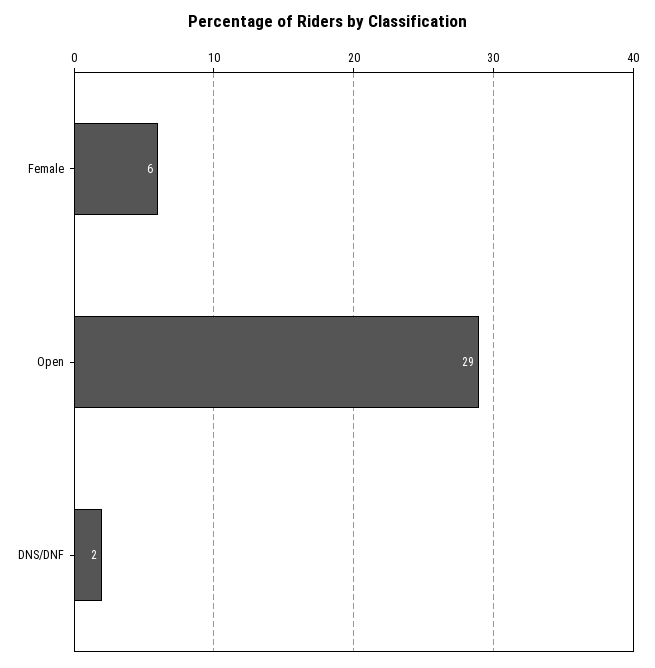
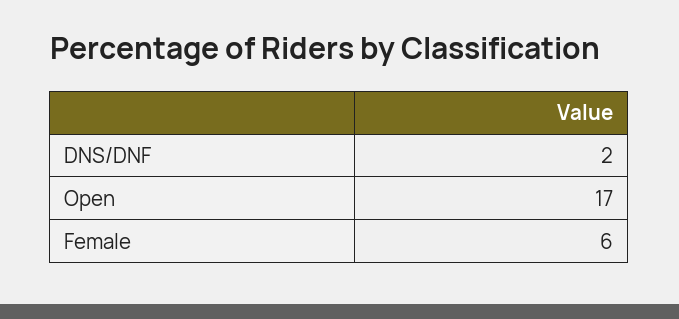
Open: 29 -> 17

